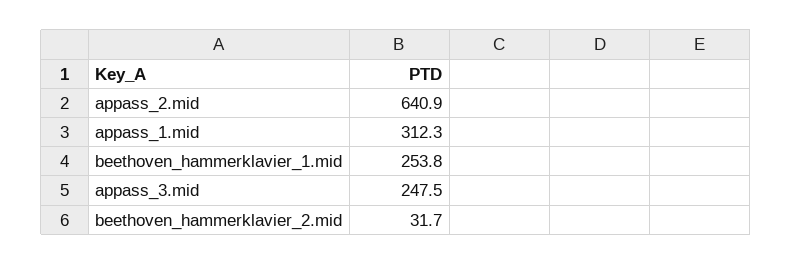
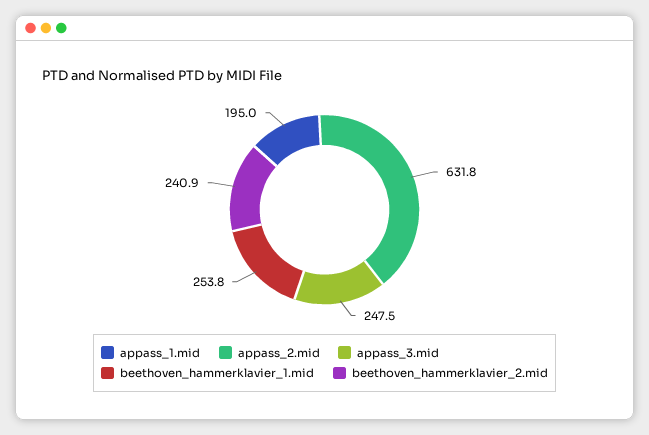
appass_2.mid: 640.9 -> 631.8
appass_1.mid: 312.3 -> 195
beethoven_hammerklavier_2.mid: 31.7 -> 240.9

